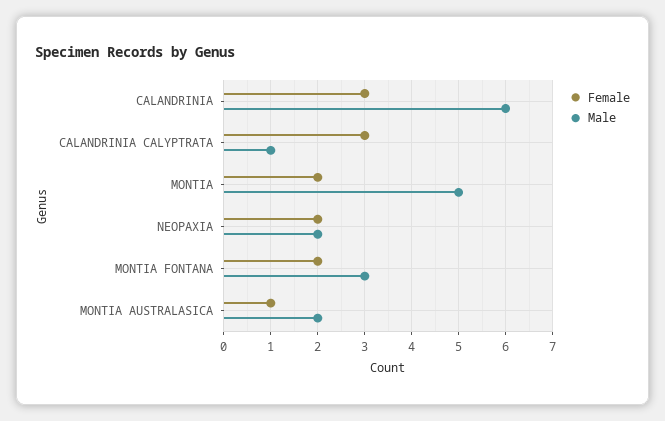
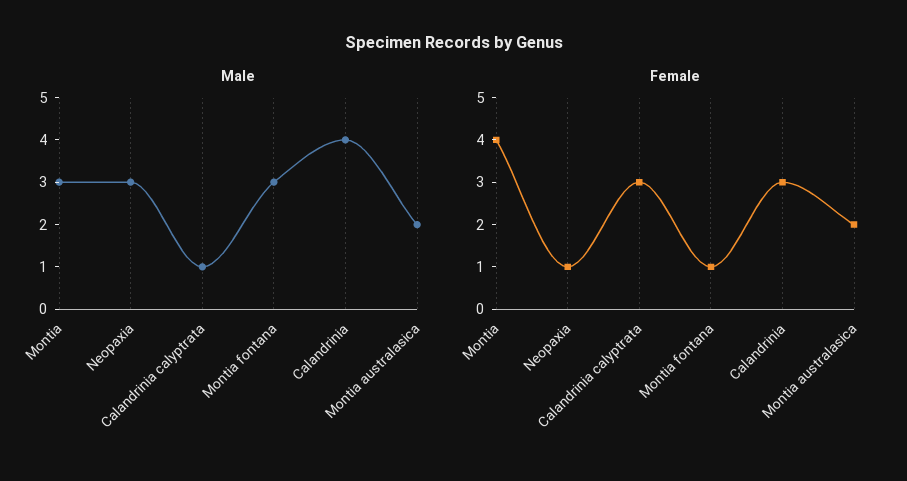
Male, CALANDRINIA: 6 -> 4
Female, MONTIA: 2 -> 4
Male, MONTIA: 5 -> 3
Female, NEOPAXIA: 2 -> 1
Male, NEOPAXIA: 2 -> 3
Female, MONTIA FONTANA: 2 -> 1
Female, MONTIA AUSTRALASICA: 1 -> 2

